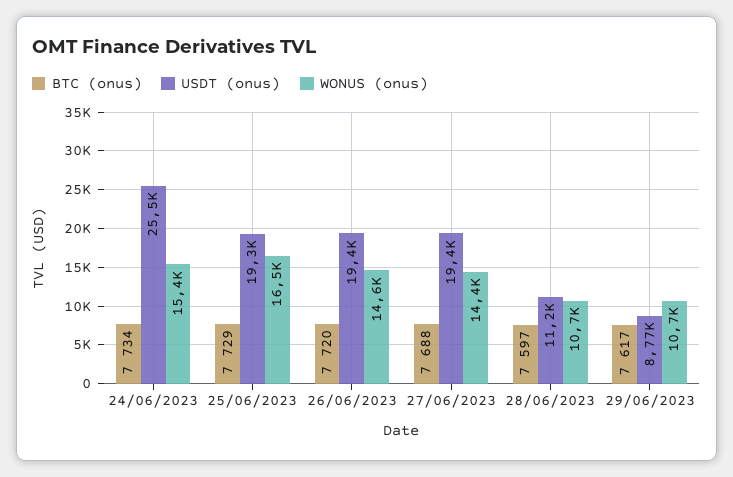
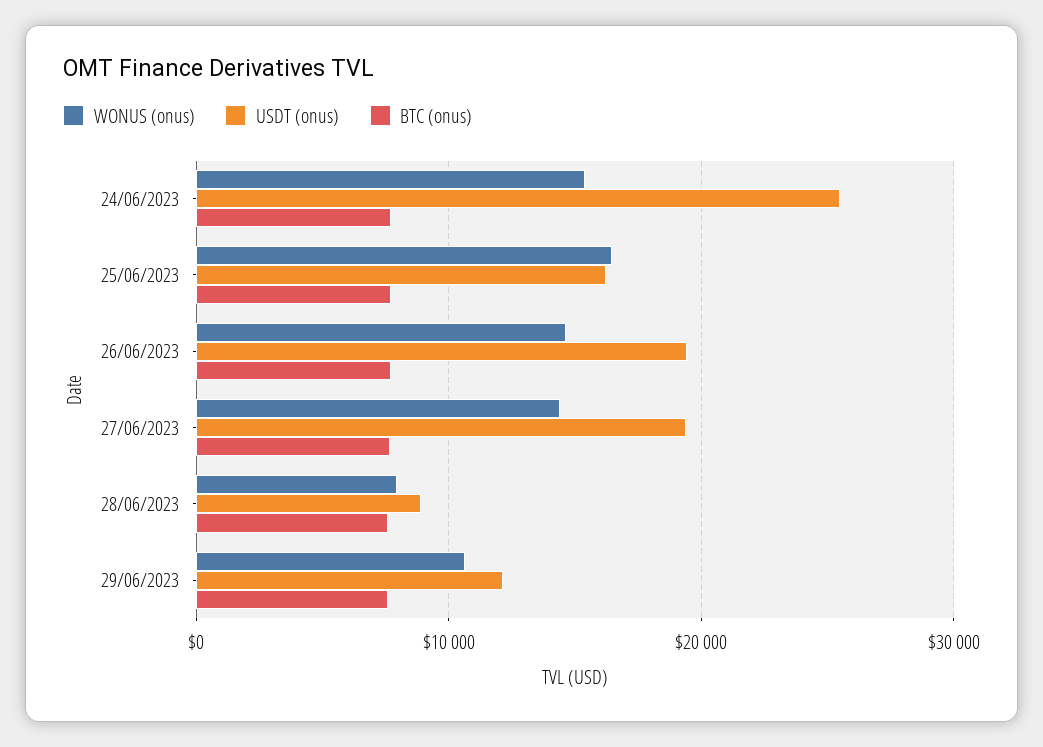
USDT (onus), 25/06/2023: 19300 -> 16000
USDT (onus), 28/06/2023: 11200 -> 9000
WONUS (onus), 28/06/2023: 10700 -> 8000
USDT (onus), 29/06/2023: 8770 -> 12000

